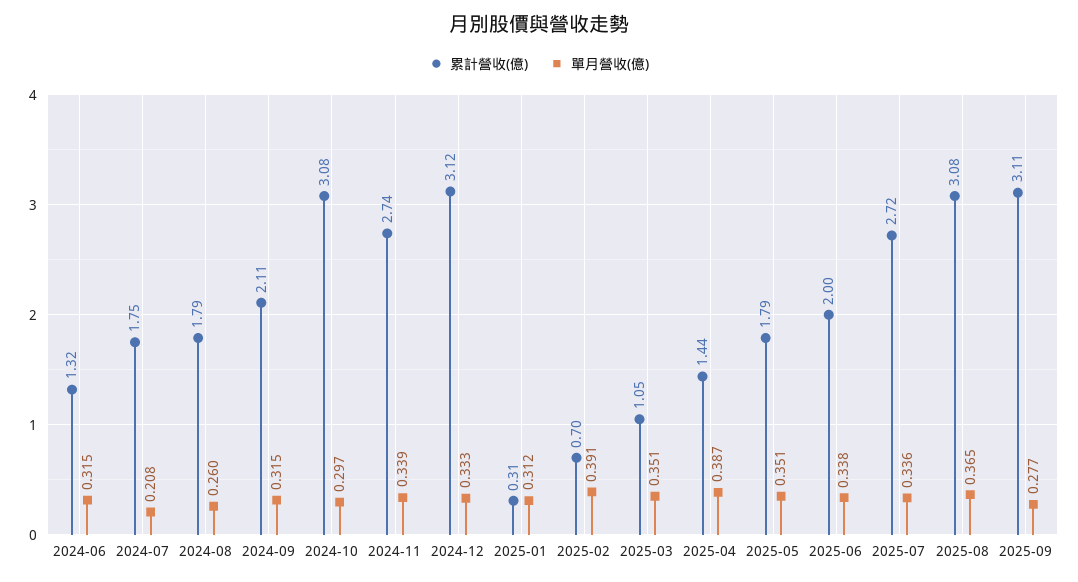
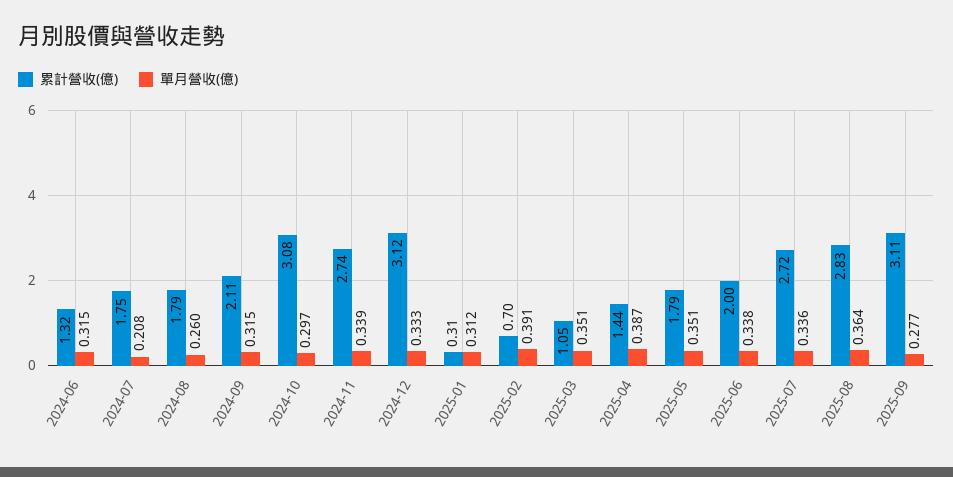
累計營收(億), 2025-08: 3.08 -> 2.83
單月營收(億), 2025-08: 0.365 -> 0.364

